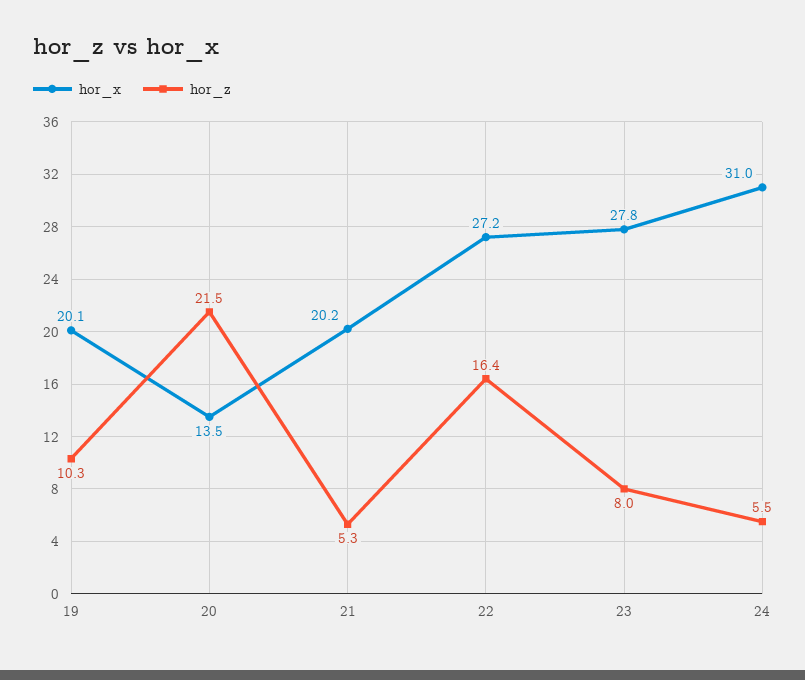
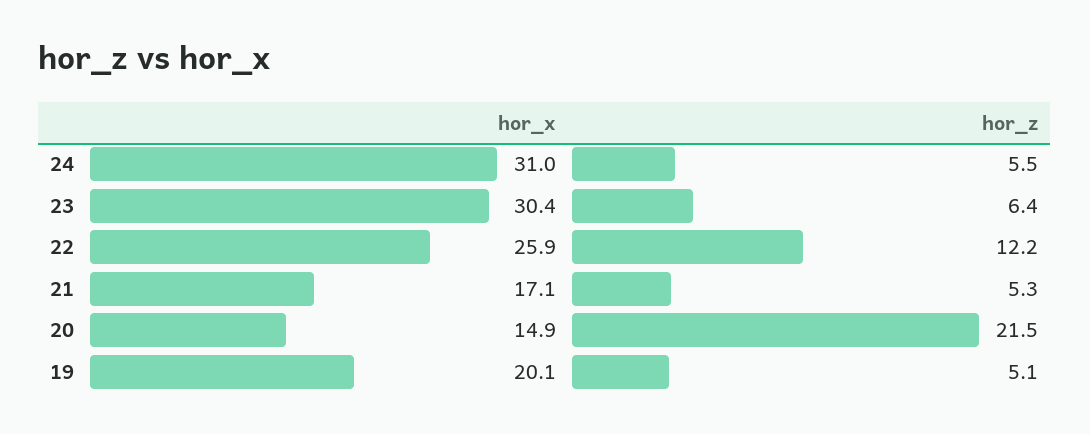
hor_z, 19: 10.3 -> 5.1
hor_x, 20: 13.5 -> 14.9
hor_x, 21: 20.2 -> 17.1
hor_x, 22: 27.2 -> 25.9
hor_z, 22: 16.4 -> 12.2
hor_x, 23: 27.8 -> 30.4
hor_z, 23: 8 -> 6.4

